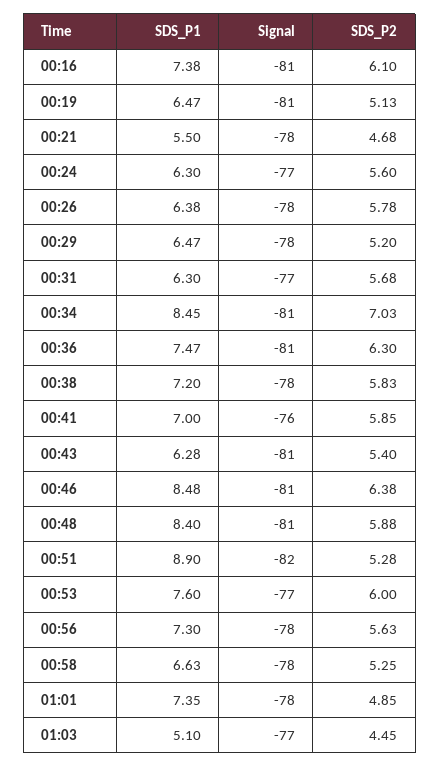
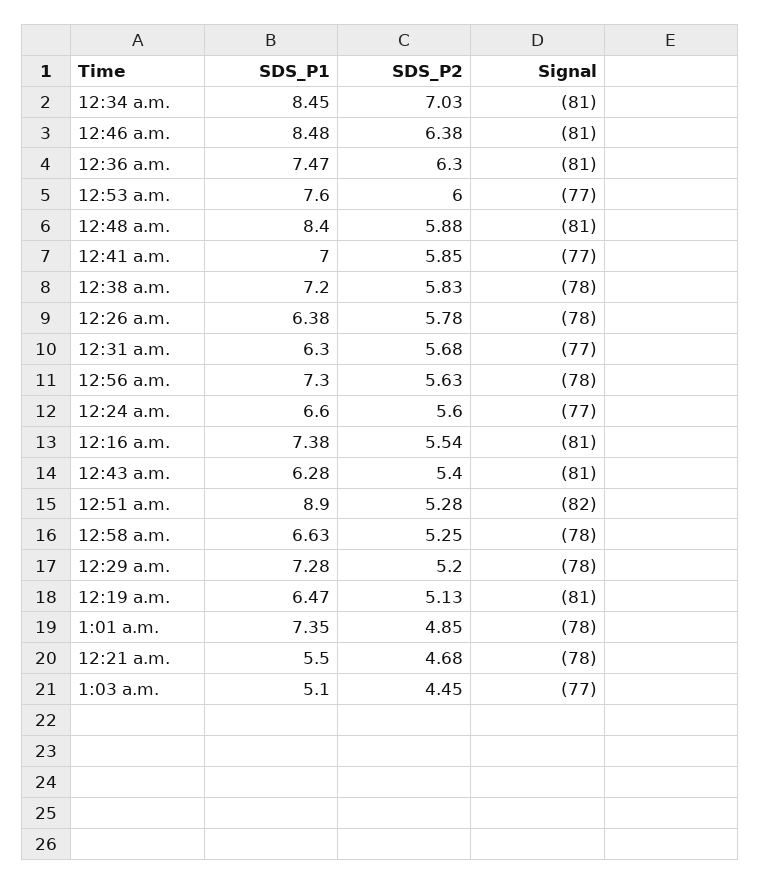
SDS_P2, 00:16: 6.1 -> 5.54
SDS_P1, 00:24: 6.3 -> 6.6
SDS_P1, 00:29: 6.47 -> 7.28
Signal, 00:41: -76 -> -77

